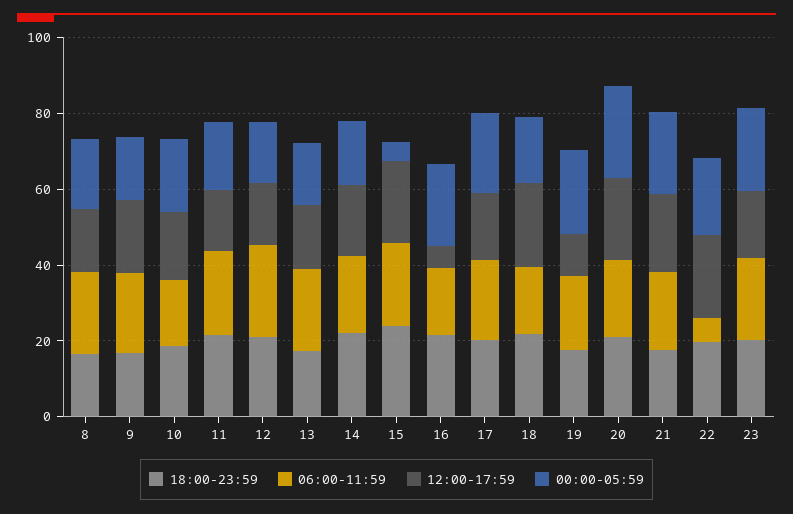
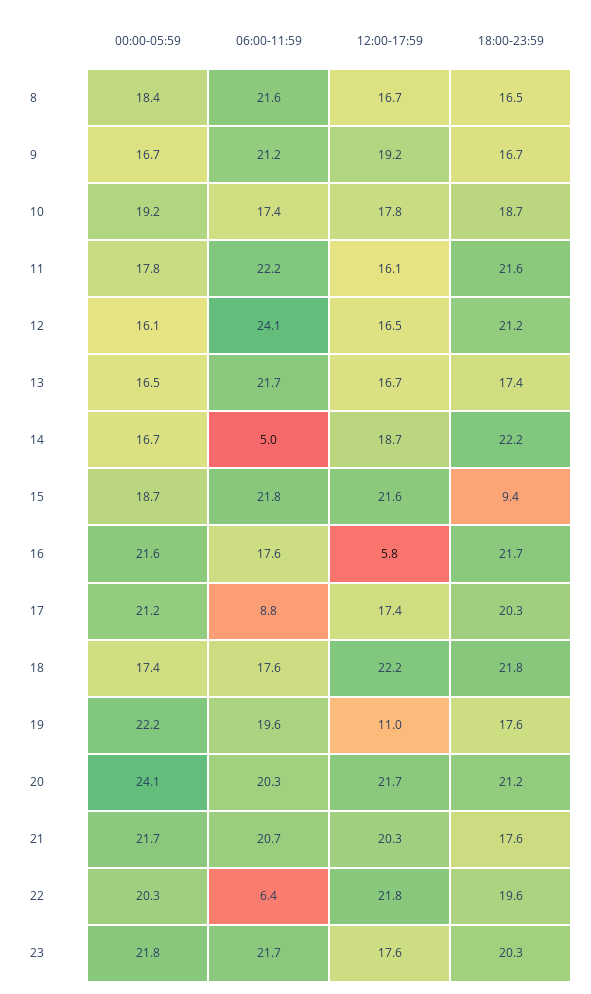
06:00-11:59, 14: 20 -> 5
18:00-23:59, 15: 25 -> 9.4
00:00-05:59, 15: 5 -> 18.7
06:00-11:59, 17: 20 -> 8.8

